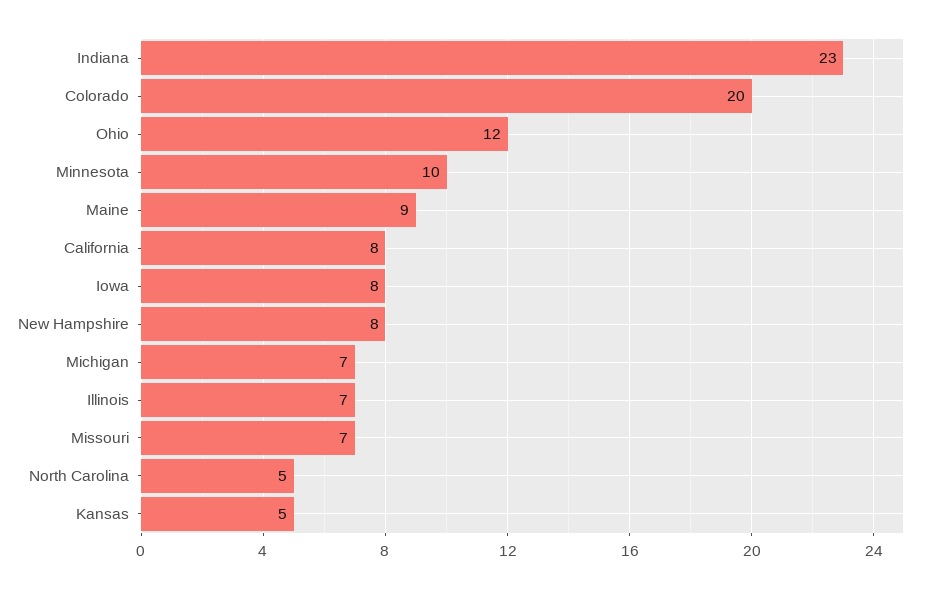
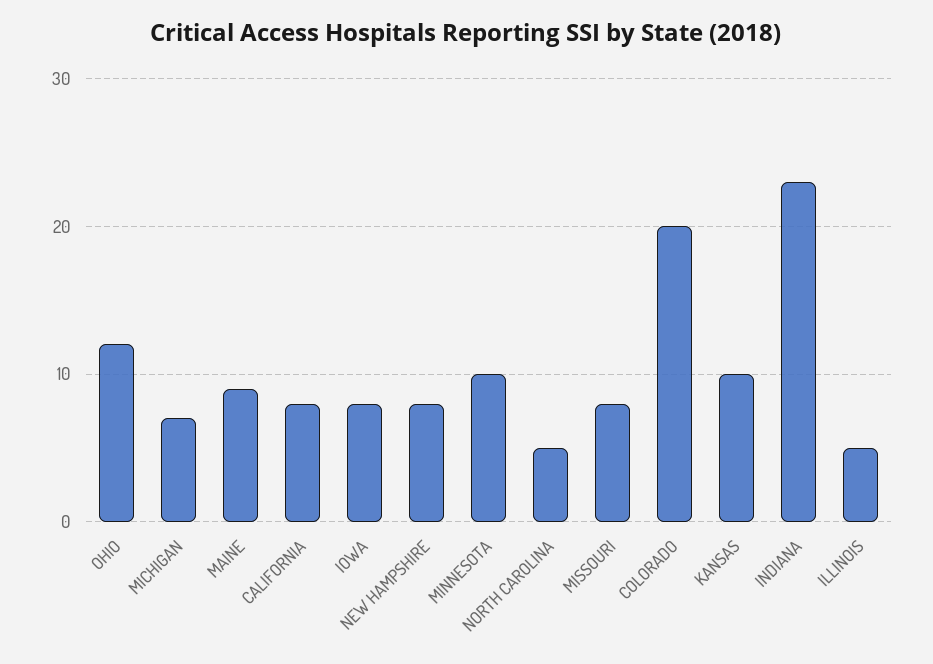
Illinois: 7 -> 5
Missouri: 7 -> 8
Kansas: 5 -> 10

